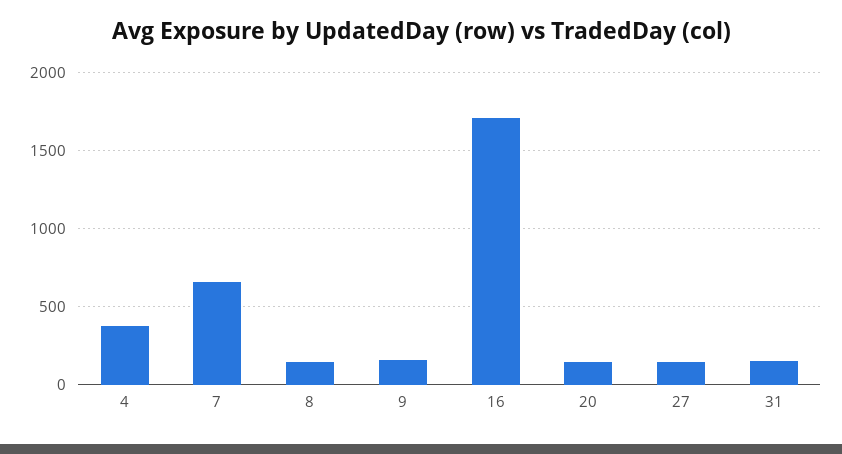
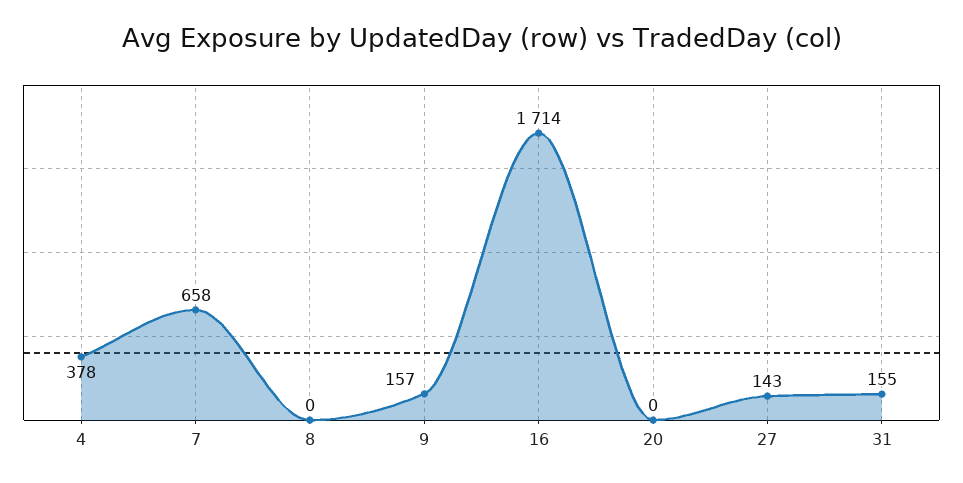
8: 150 -> 0
20: 150 -> 0

